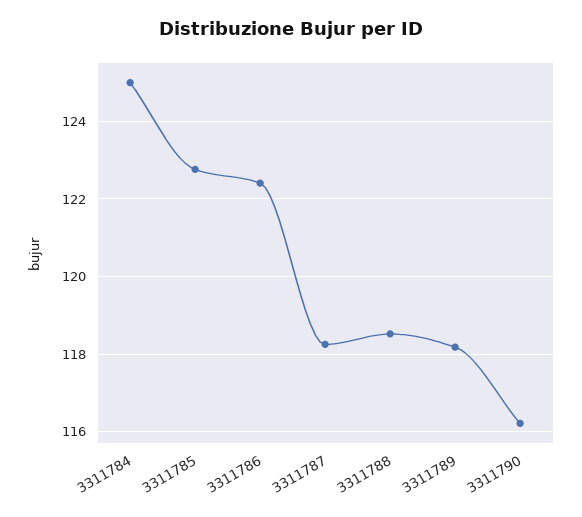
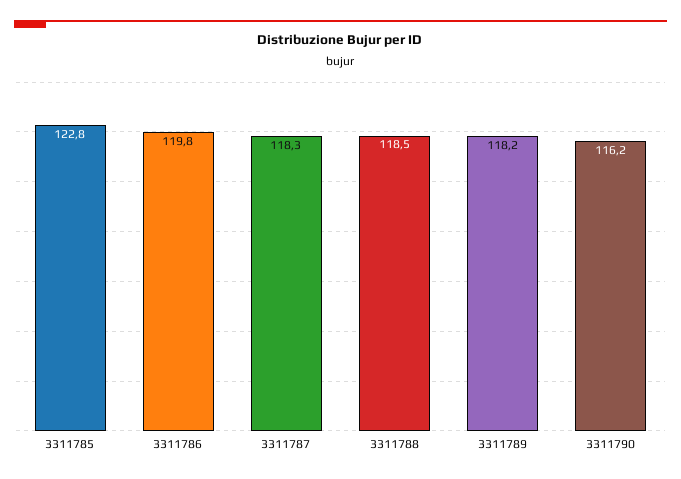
3311784: 125 -> none
3311786: 122.4 -> 119.8

